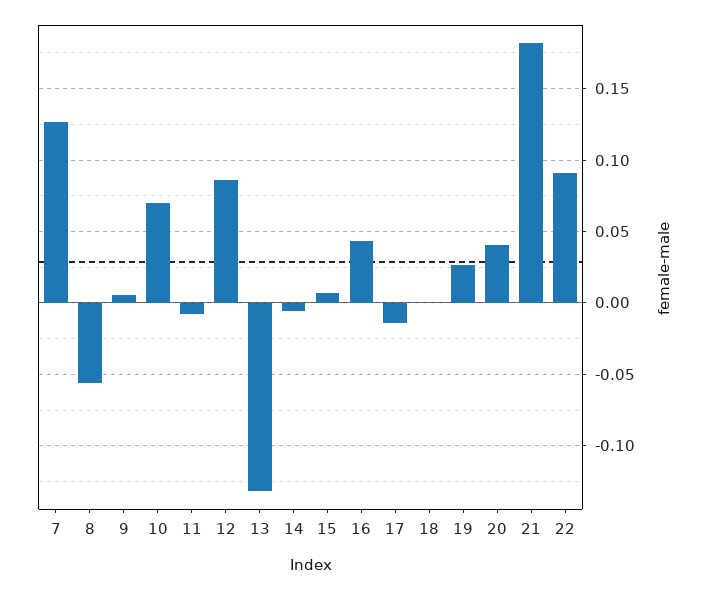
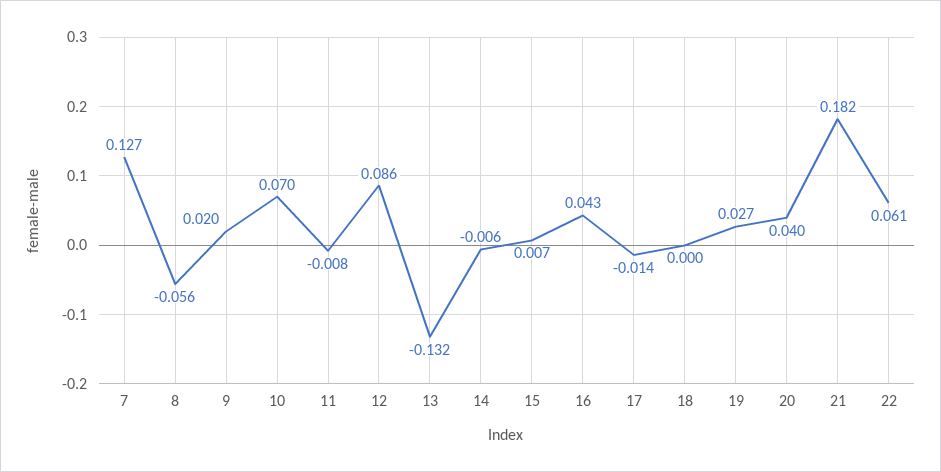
9: 0.005 -> 0.02
22: 0.09 -> 0.061

